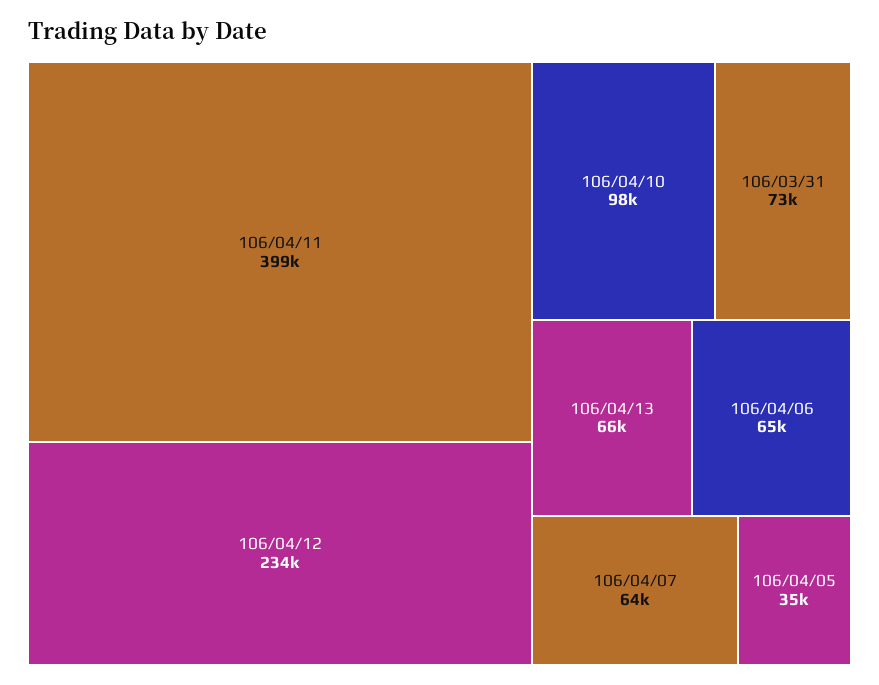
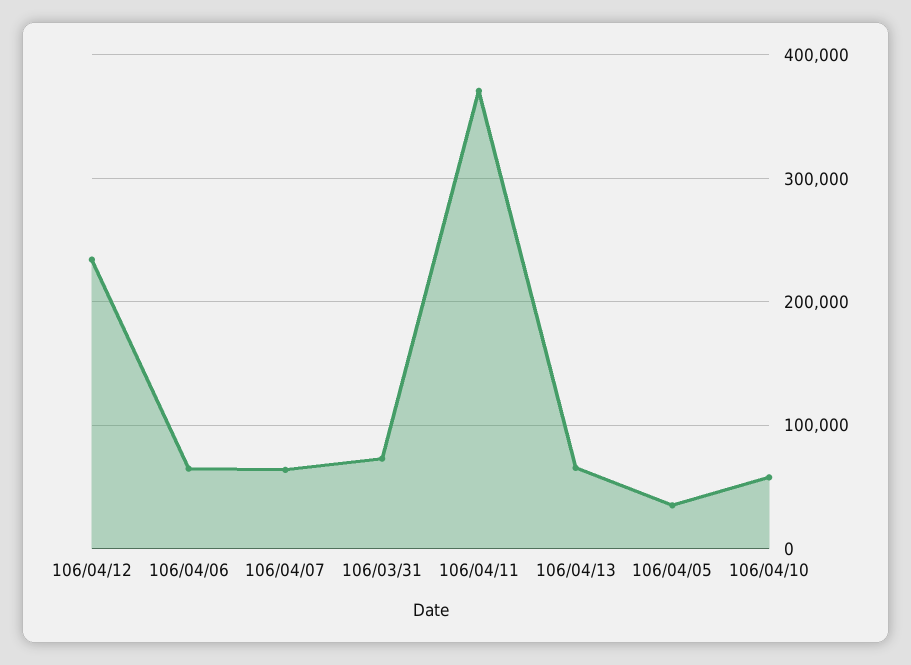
106/04/11: 399000 -> 370000
106/04/10: 98000 -> 60000

